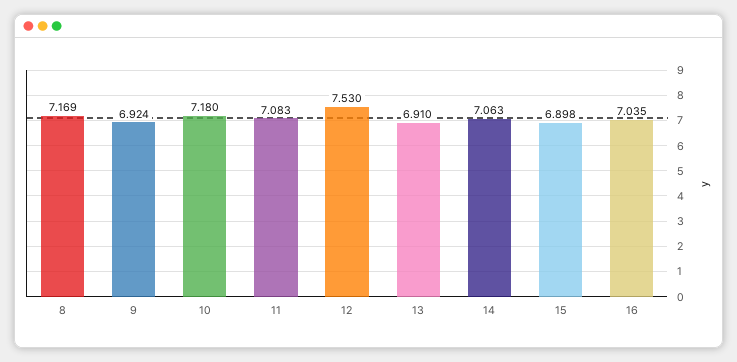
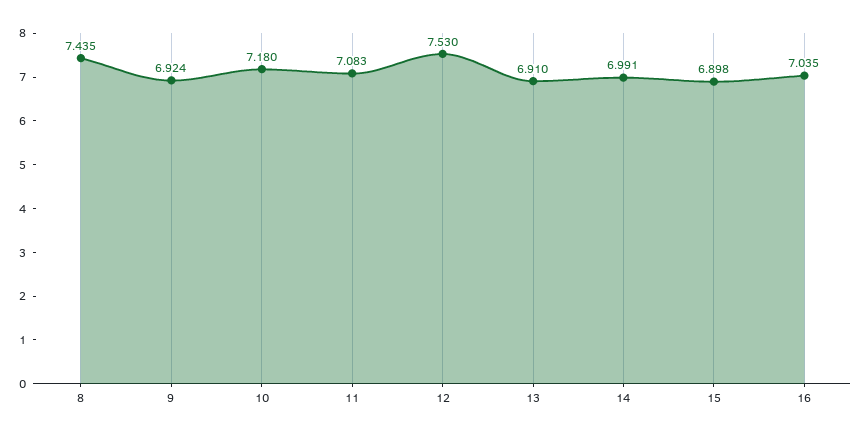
8: 7.169 -> 7.435
14: 7.063 -> 6.991

